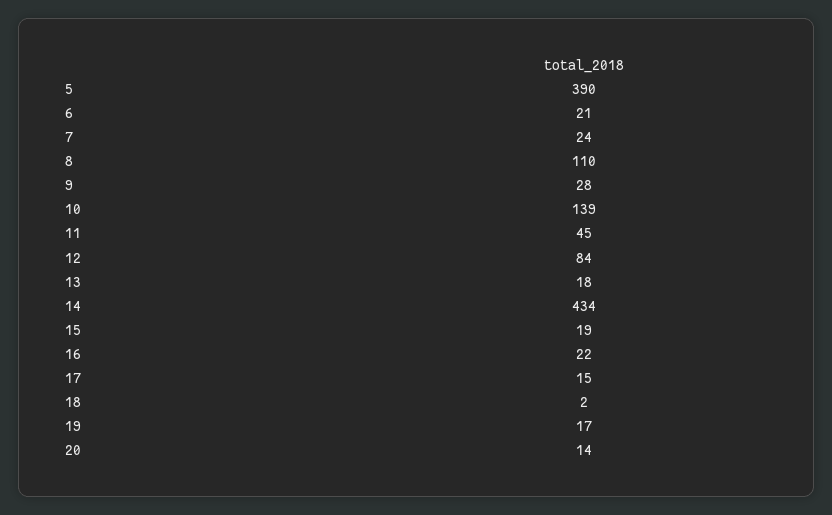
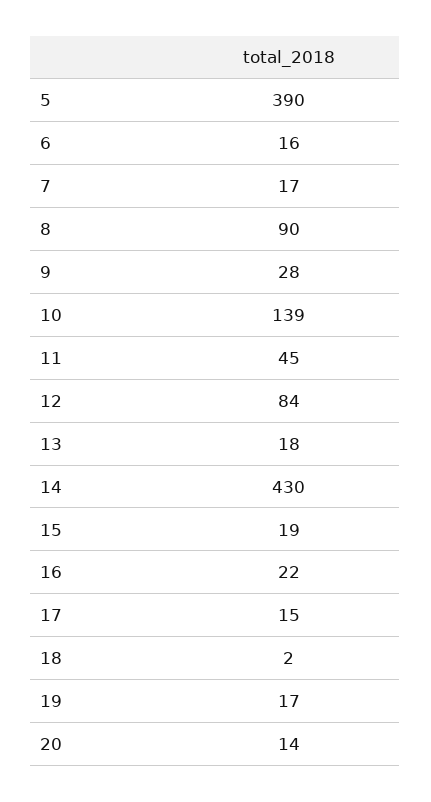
6: 21 -> 16
7: 24 -> 17
8: 110 -> 90
14: 434 -> 430

